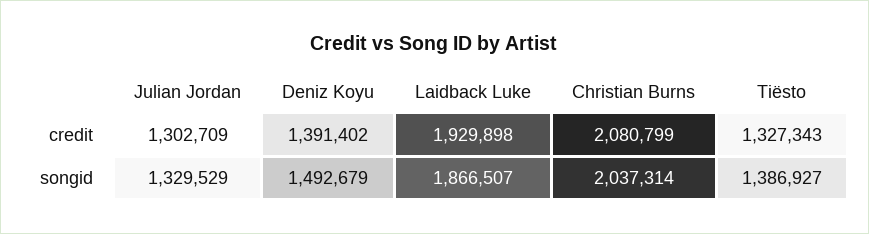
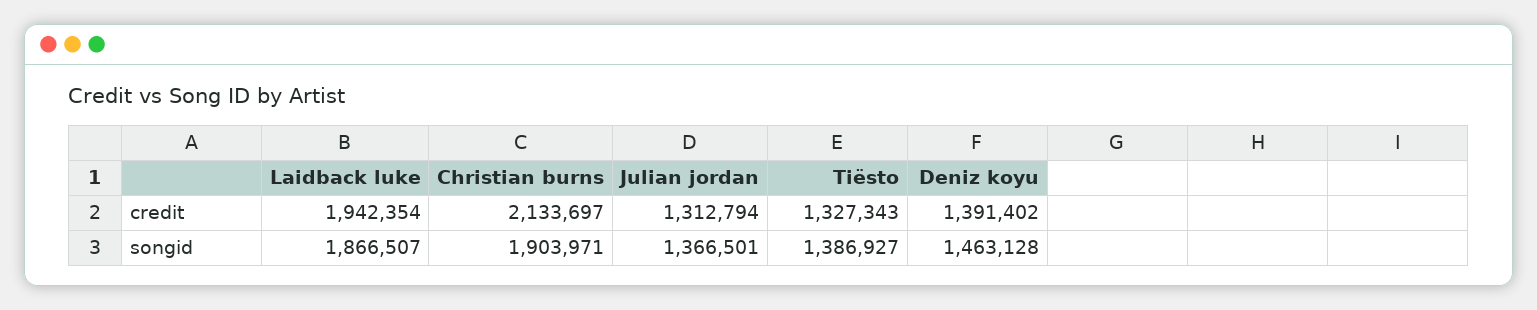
Julian Jordan, credit: 1302709 -> 1312794
Laidback Luke, credit: 1929898 -> 1942354
Christian Burns, credit: 2080799 -> 2133697
Julian Jordan, songid: 1329529 -> 1366501
Deniz Koyu, songid: 1492679 -> 1463128
Christian Burns, songid: 2037314 -> 1903971

